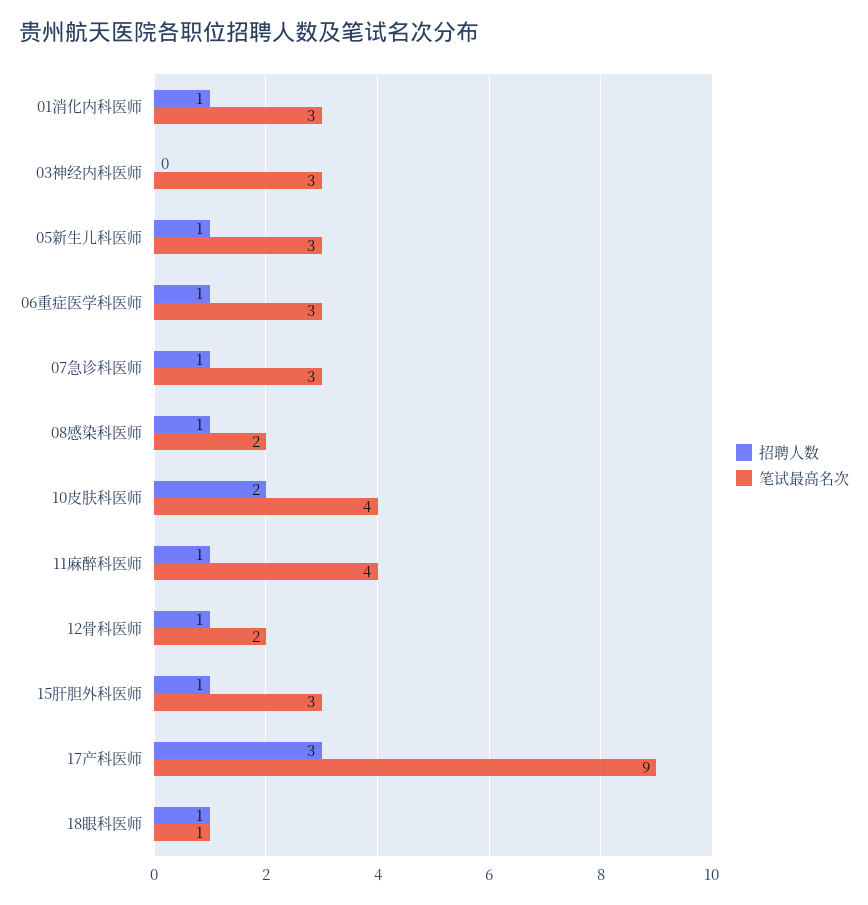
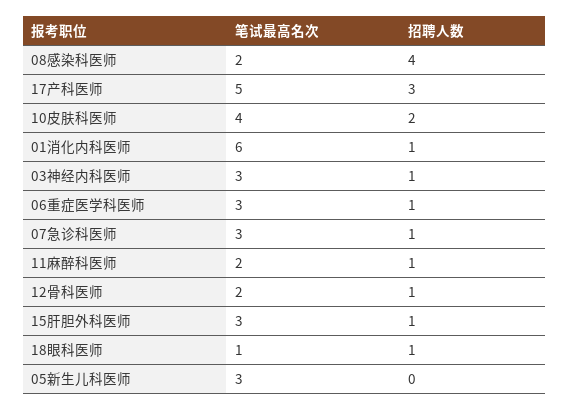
笔试最高名次, 01消化内科医师: 3 -> 6
招聘人数, 03神经内科医师: 0 -> 1
招聘人数, 05新生儿科医师: 1 -> 0
招聘人数, 08感染科医师: 1 -> 4
笔试最高名次, 11麻醉科医师: 4 -> 2
笔试最高名次, 17产科医师: 9 -> 5

